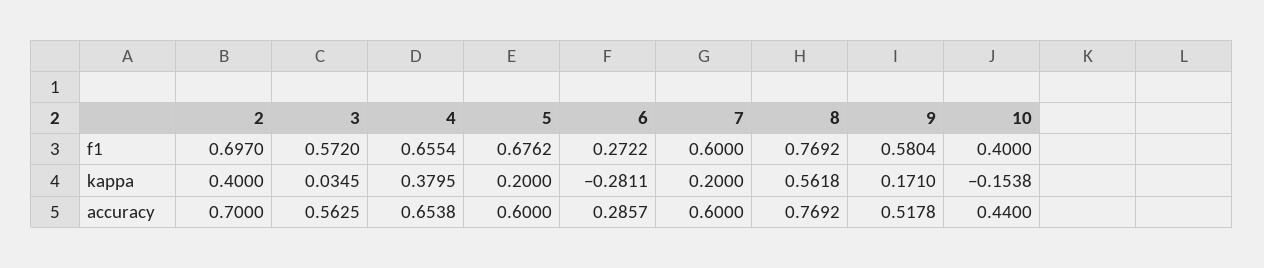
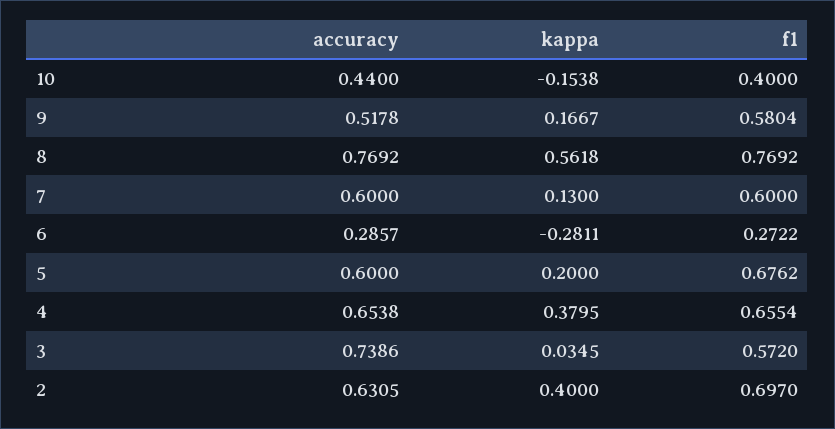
7, kappa: 0.2 -> 0.13
9, kappa: 0.171 -> 0.1667
2, accuracy: 0.7 -> 0.6305
3, accuracy: 0.5625 -> 0.7386

